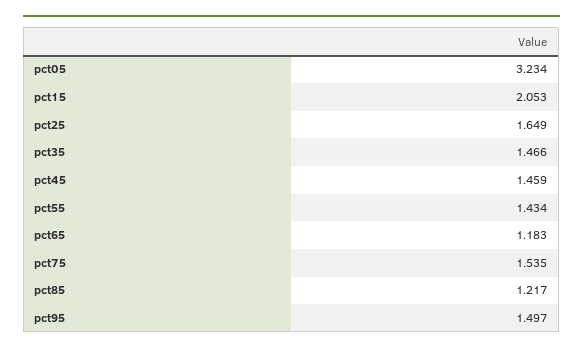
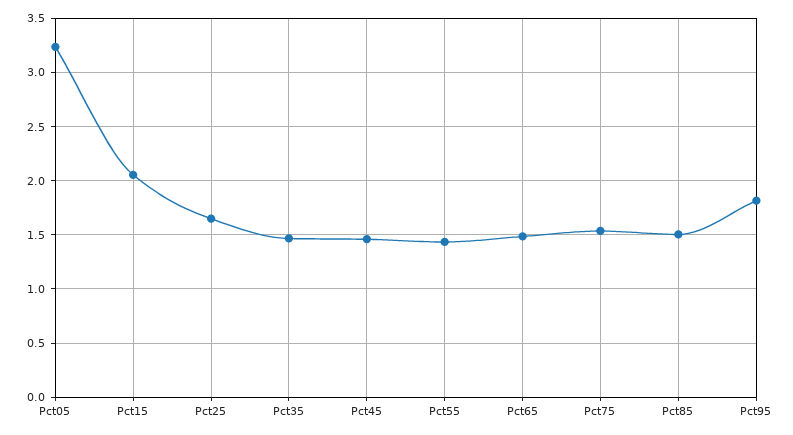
pct65: 1.183 -> 1.5
pct85: 1.217 -> 1.5
pct95: 1.497 -> 1.8

